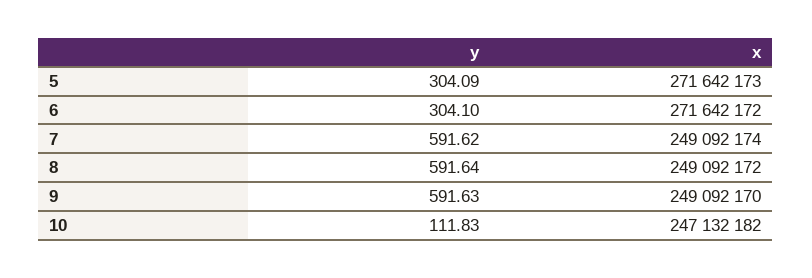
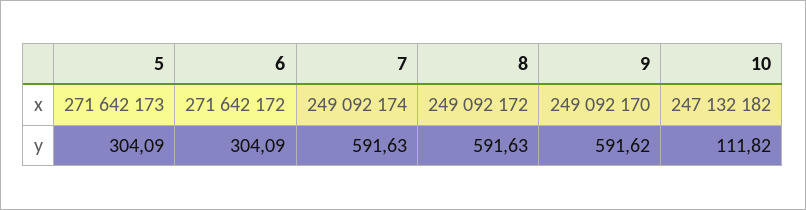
y, 6: 304.1 -> 304.09
y, 7: 591.62 -> 591.63
y, 8: 591.64 -> 591.63
y, 9: 591.63 -> 591.62
y, 10: 111.83 -> 111.82

